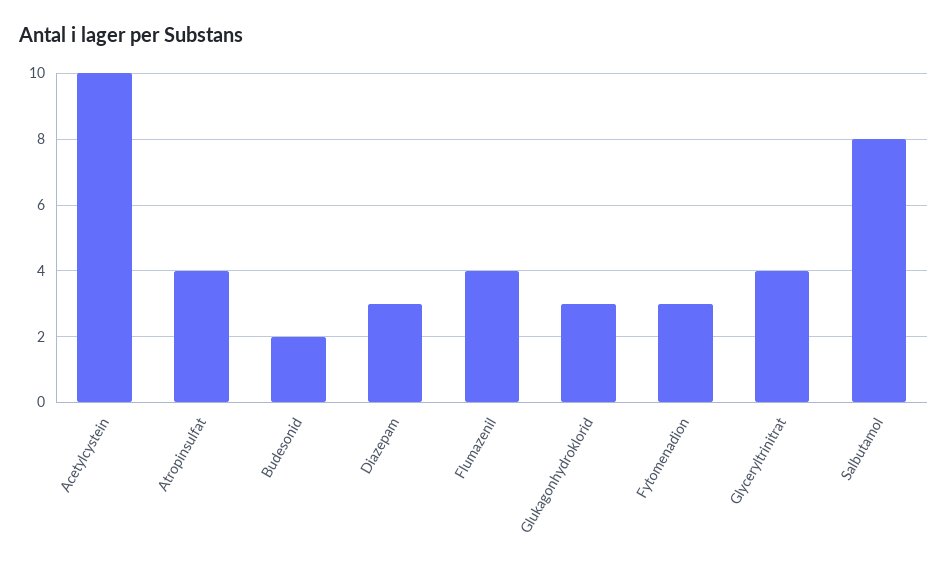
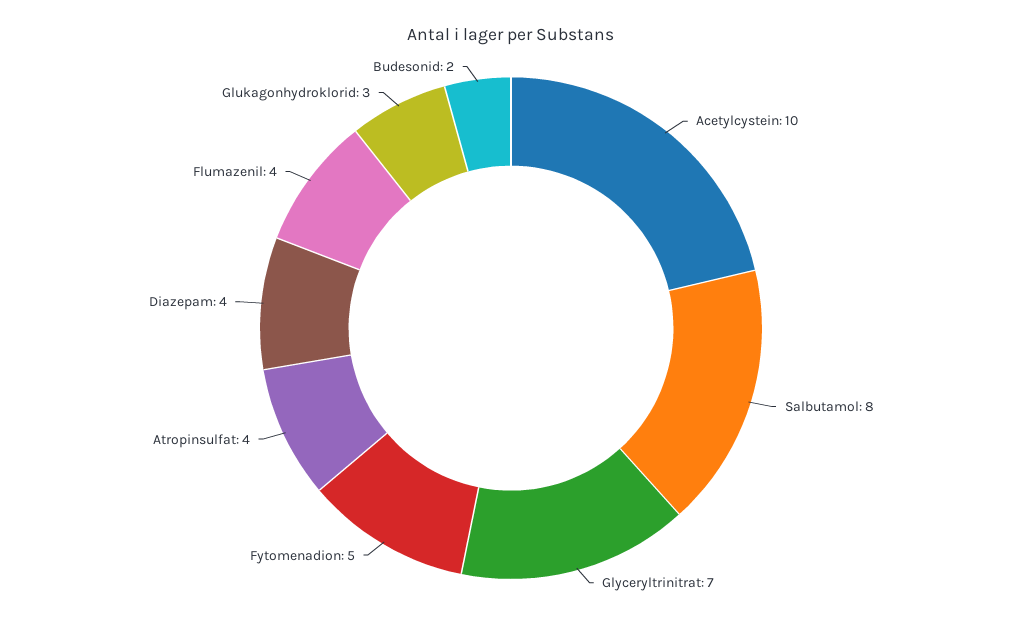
Diazepam: 3 -> 4
Fytomenadion: 3 -> 5
Glyceryltrinitrat: 4 -> 7

